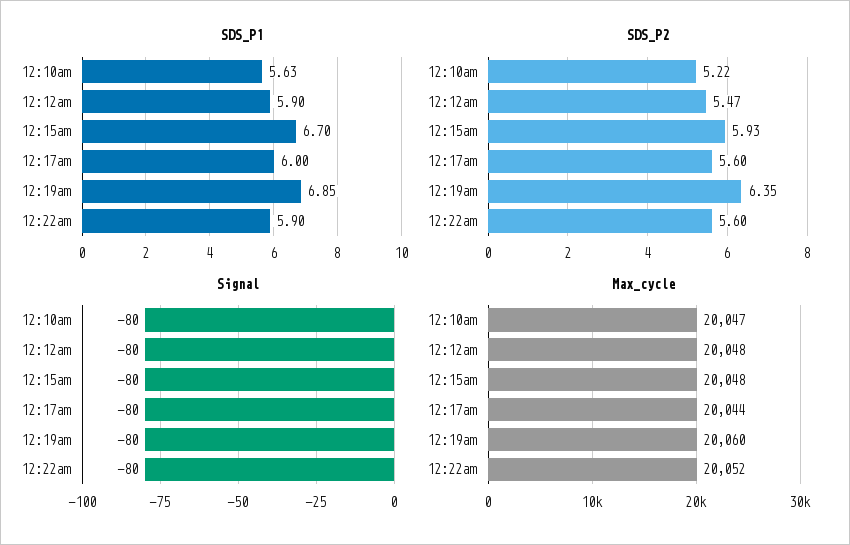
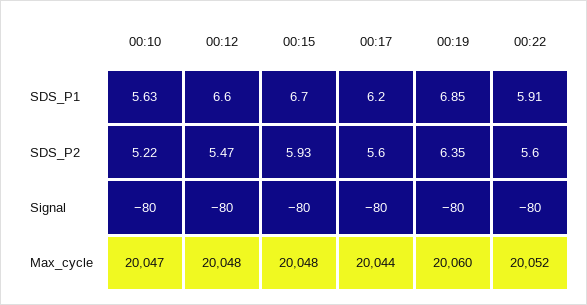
SDS_P1, 12:12am: 5.9 -> 6.6
SDS_P1, 12:17am: 6 -> 6.2
SDS_P1, 12:22am: 5.9 -> 5.91

